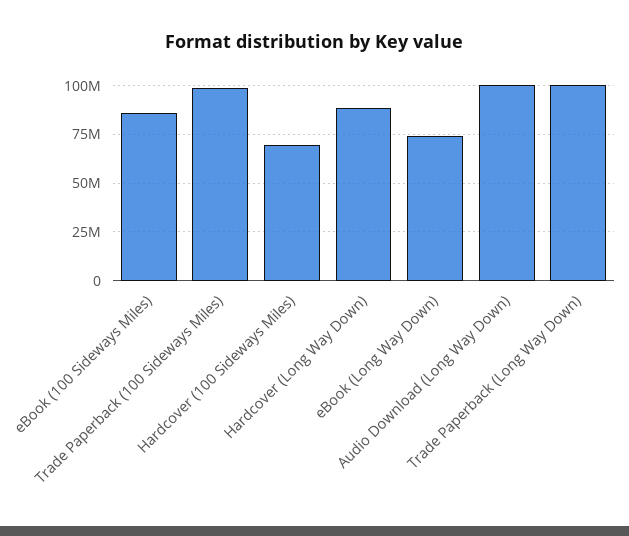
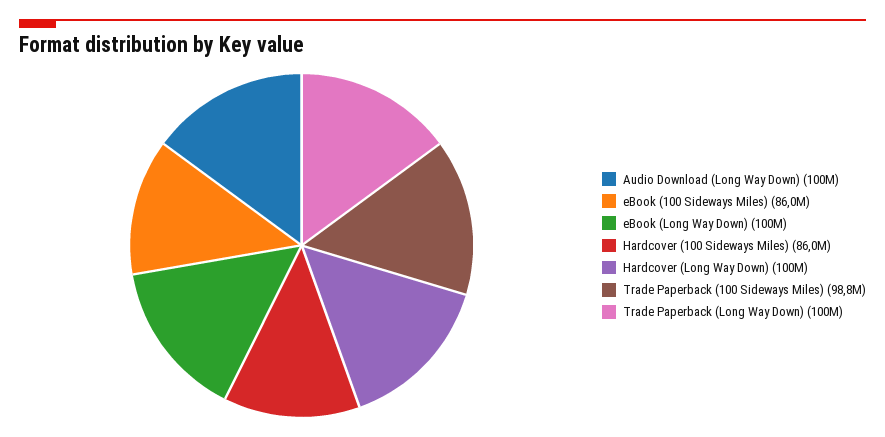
Hardcover (100 Sideways Miles): 70000000 -> 86000000
Hardcover (Long Way Down): 90000000 -> 100000000
eBook (Long Way Down): 75000000 -> 100000000

